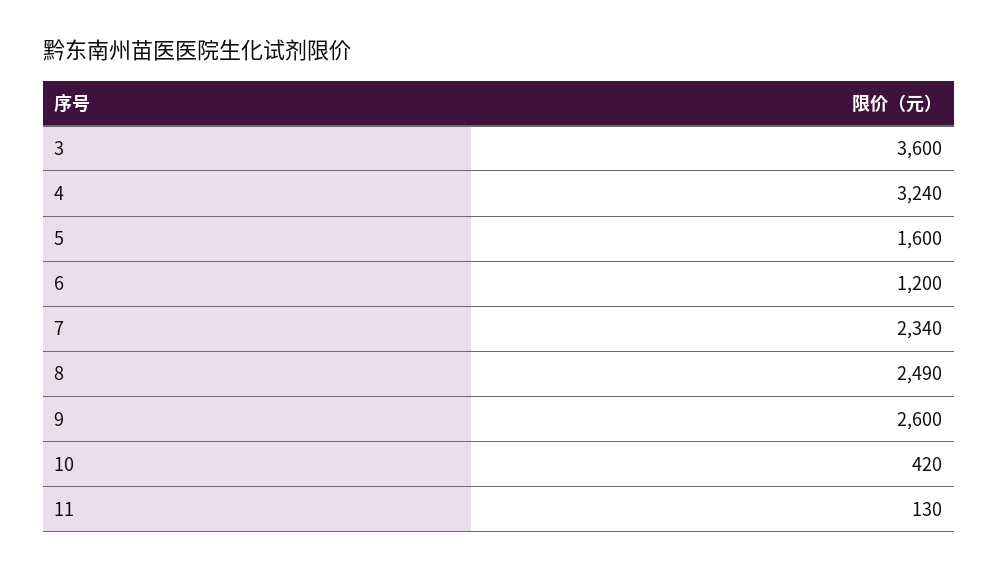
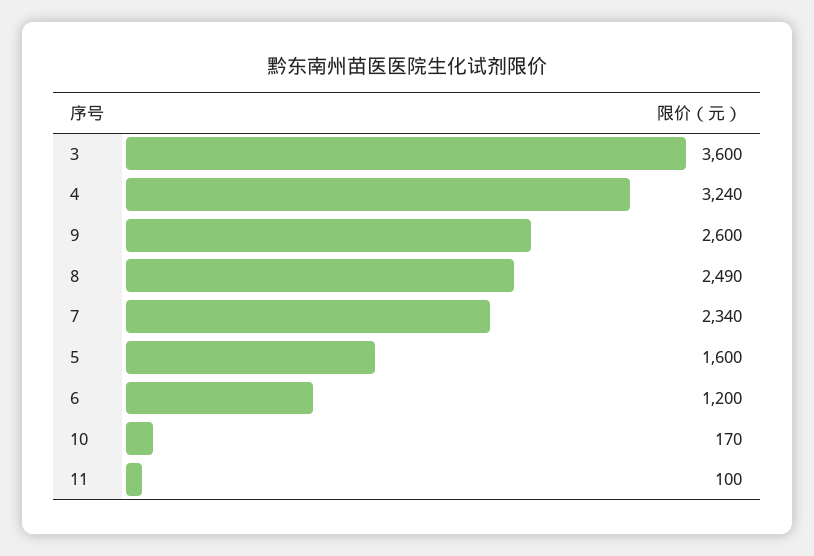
10: 420 -> 170
11: 130 -> 100

